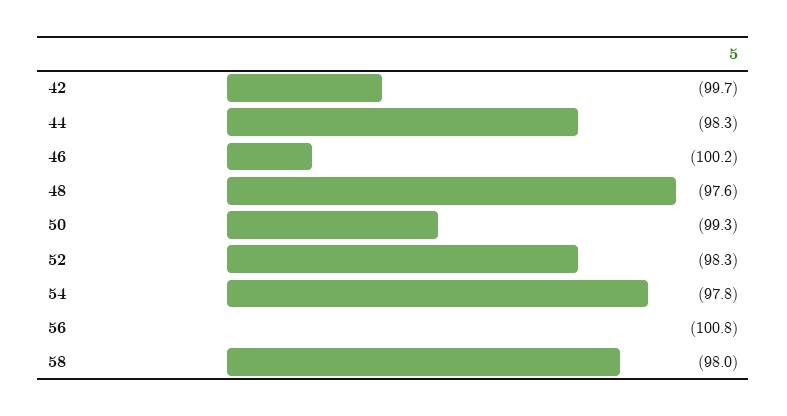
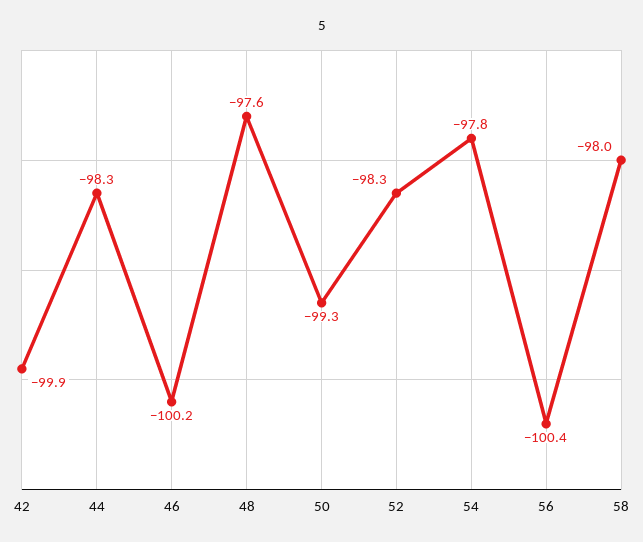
42: -99.7 -> -99.9
56: -100.8 -> -100.4

